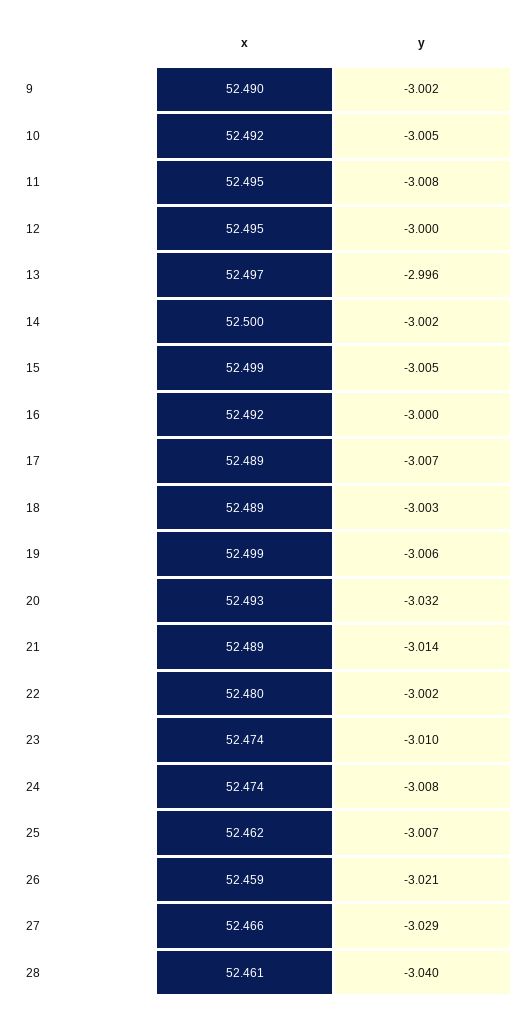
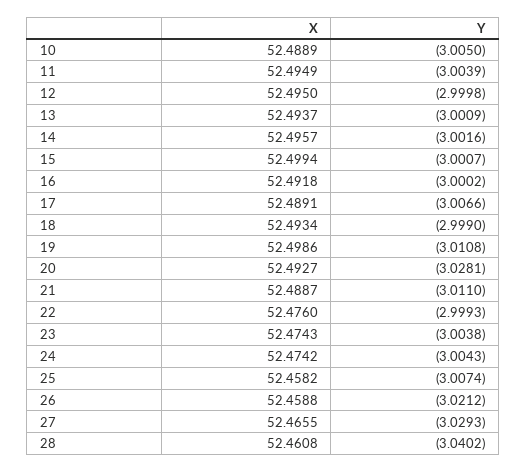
x, 9: 52.49 -> none
y, 9: -3.002 -> none
x, 10: 52.492 -> 52.4889
y, 11: -3.008 -> -3.0039
x, 13: 52.497 -> 52.4937
y, 13: -2.996 -> -3.0009
x, 14: 52.5 -> 52.4957
y, 15: -3.005 -> -3.0007
x, 18: 52.489 -> 52.4934
y, 18: -3.003 -> -2.999
y, 19: -3.006 -> -3.0108
y, 20: -3.032 -> -3.0281
y, 21: -3.014 -> -3.011
x, 22: 52.48 -> 52.476
y, 22: -3.002 -> -2.9993
y, 23: -3.01 -> -3.0038
y, 24: -3.008 -> -3.0043
x, 25: 52.462 -> 52.4582

